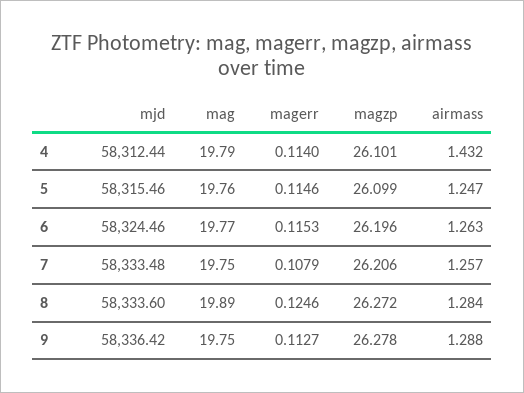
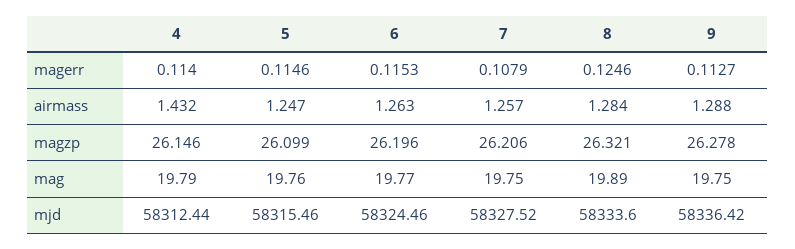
magzp, 4: 26.101 -> 26.146
mjd, 7: 58333.48 -> 58327.52
magzp, 8: 26.272 -> 26.321

